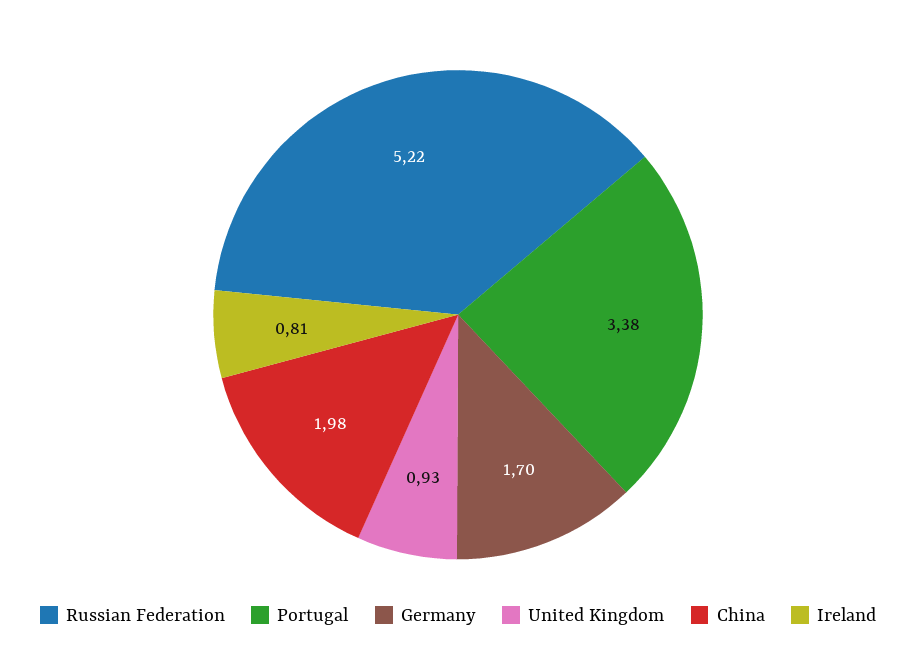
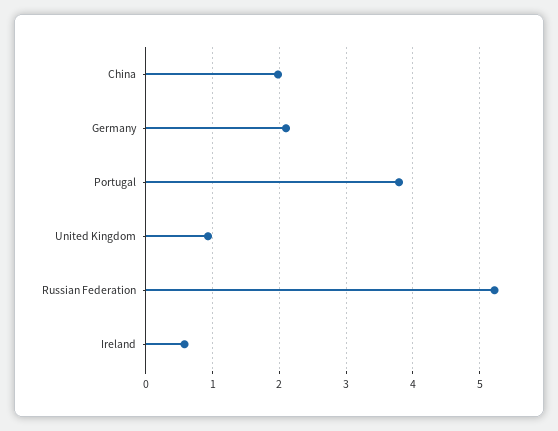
Portugal: 3.38 -> 3.8
Germany: 1.7 -> 2.1
Ireland: 0.81 -> 0.6

